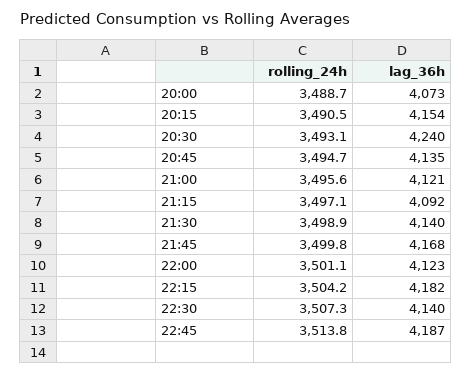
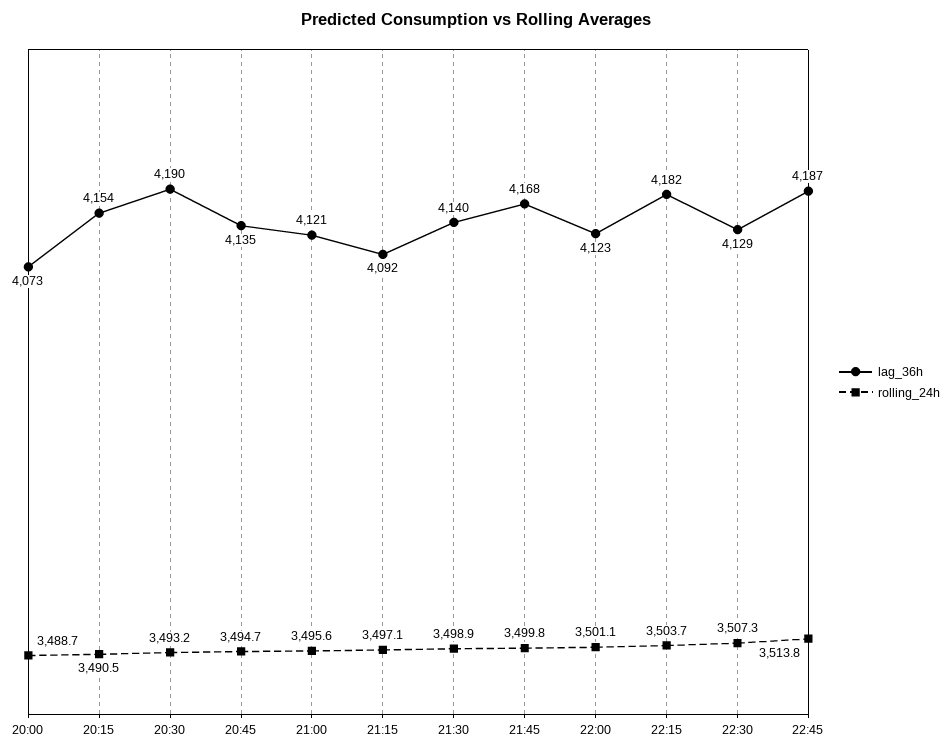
rolling_24h, 20:30: 3493.1 -> 3493.2
lag_36h, 20:30: 4240 -> 4190
rolling_24h, 22:15: 3504.2 -> 3503.7
lag_36h, 22:30: 4140 -> 4129

